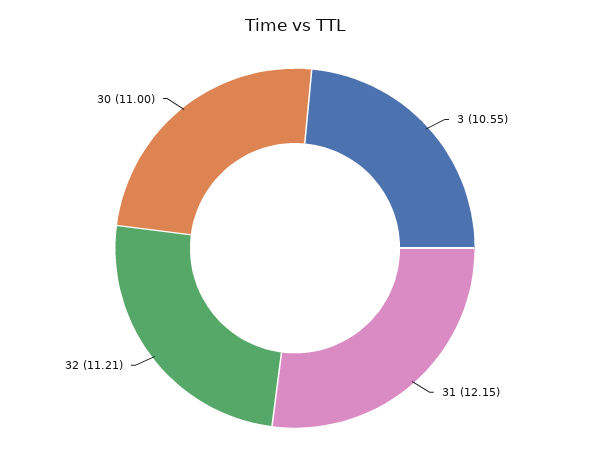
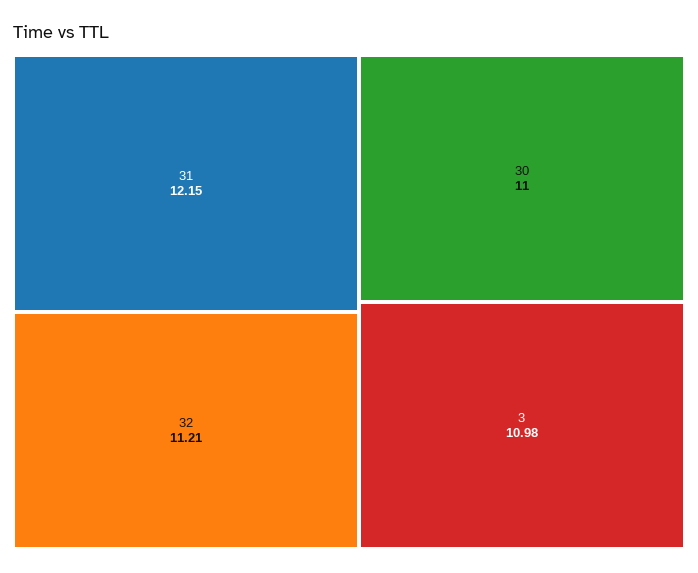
3: 10.55 -> 10.98

